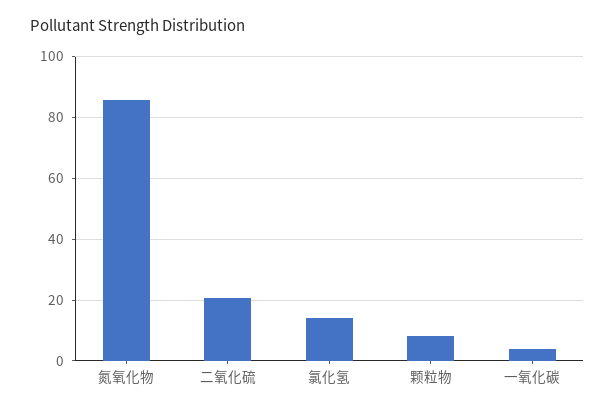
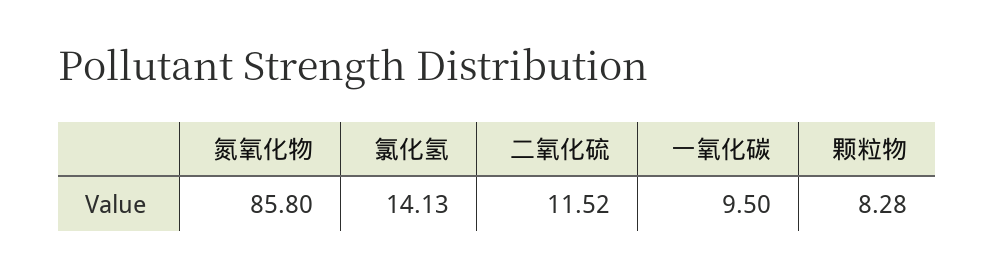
二氧化硫: 20 -> 11.52
一氧化碳: 4 -> 9.5

